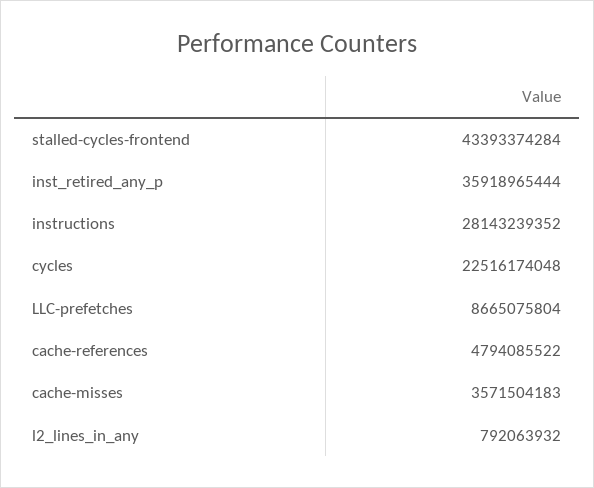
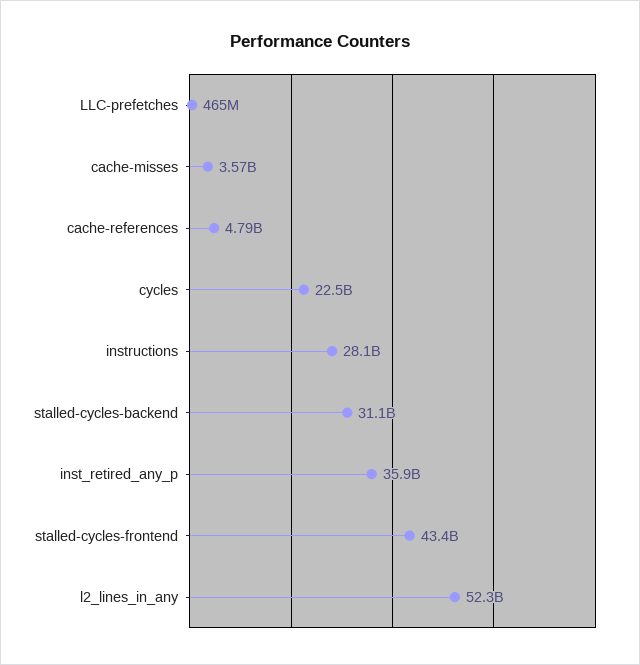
LLC-prefetches: 8665075804 -> 465000000
l2_lines_in_any: 792063932 -> 52300000000
stalled-cycles-backend: none -> 31100000000

